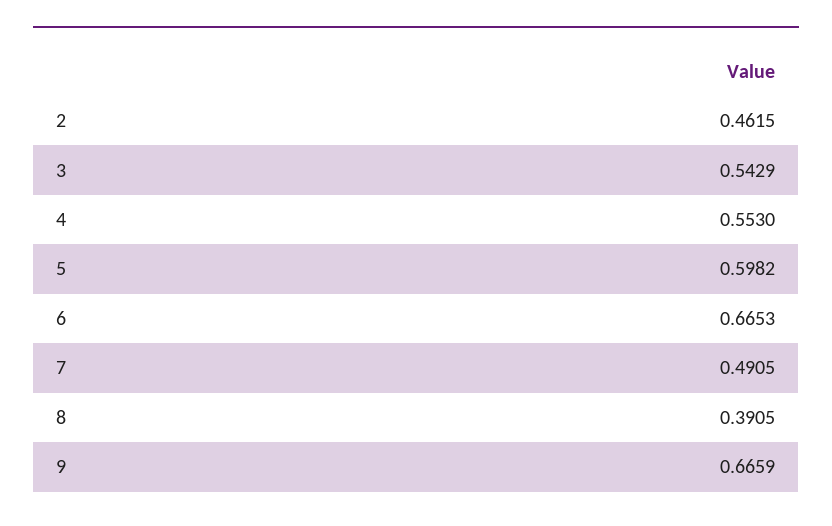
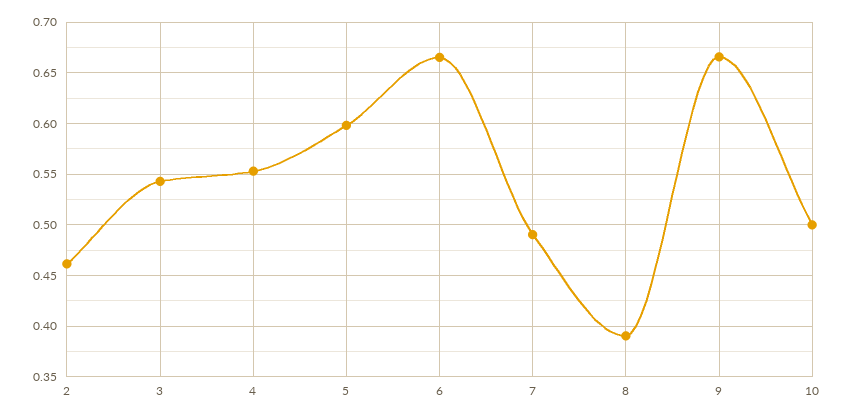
10: none -> 0.5

